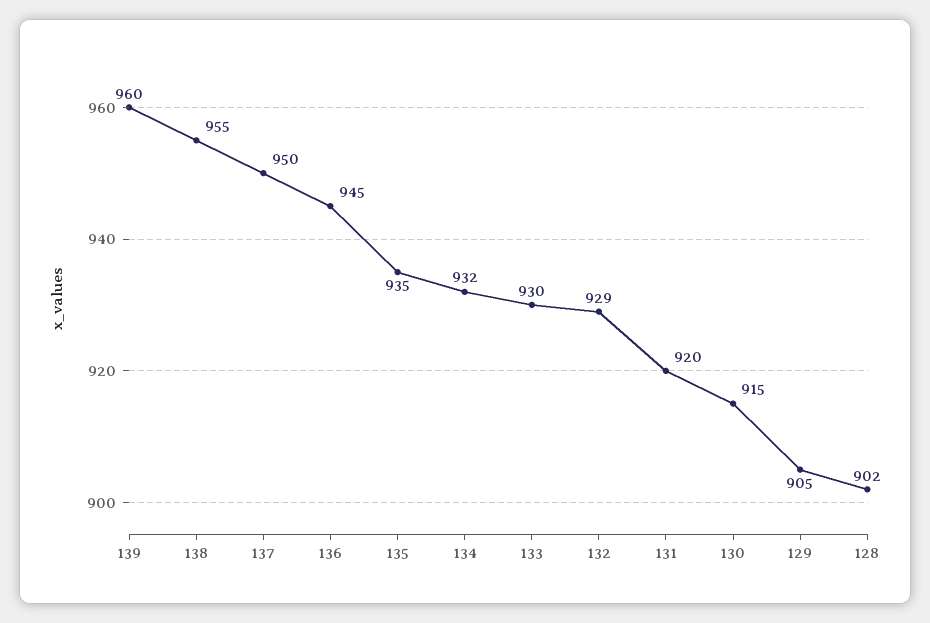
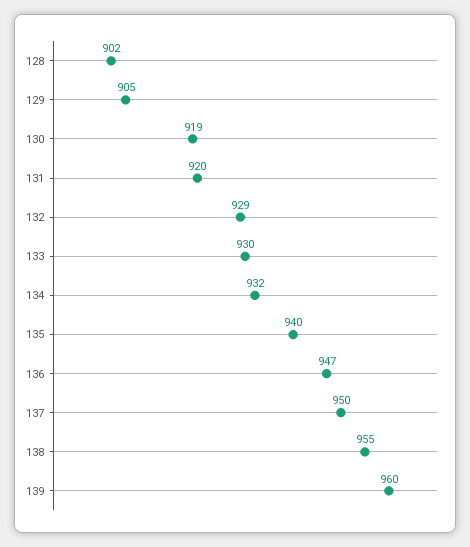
136: 945 -> 947
135: 935 -> 940
130: 915 -> 919

